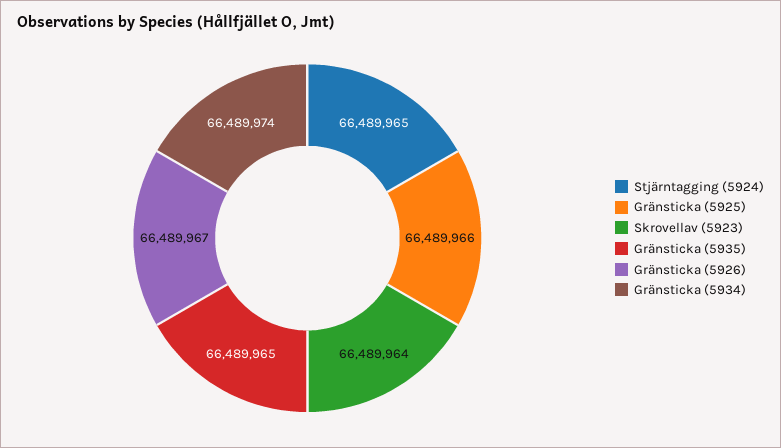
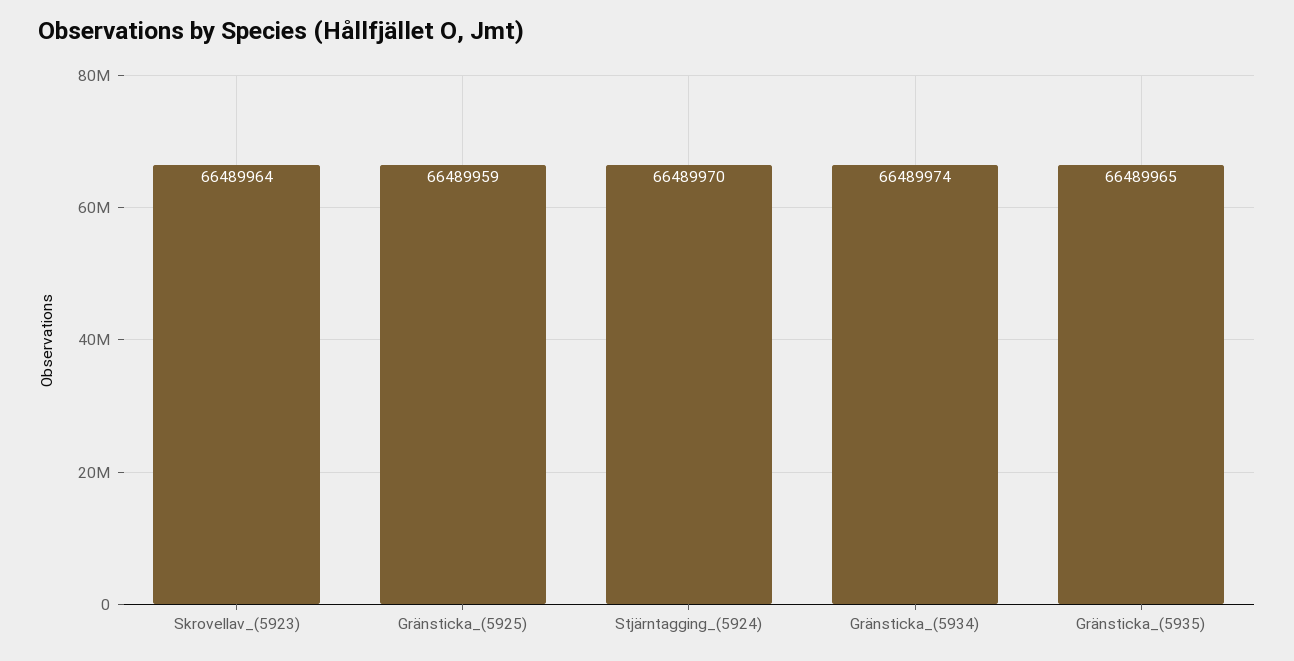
Stjärntagging (5924): 66489965 -> 66489970
Gränsticka (5925): 66489966 -> 66489959
Gränsticka (5926): 66489967 -> none

